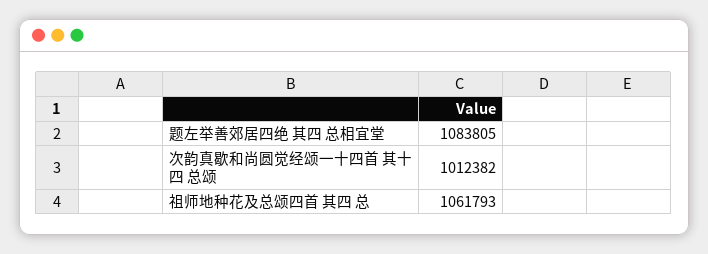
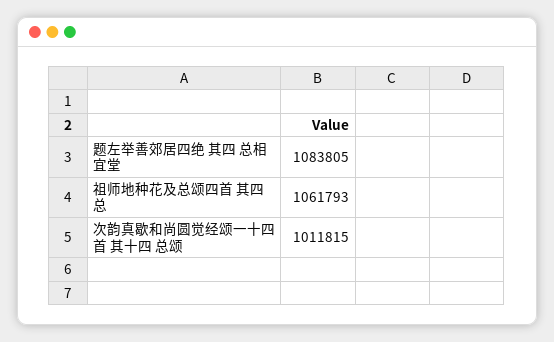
次韵真歇和尚圆觉经颂一十四首 其十四 总颂: 1012382 -> 1011815

